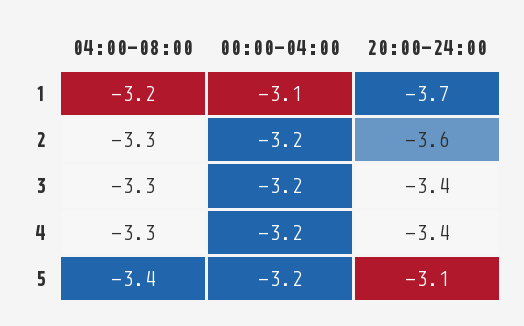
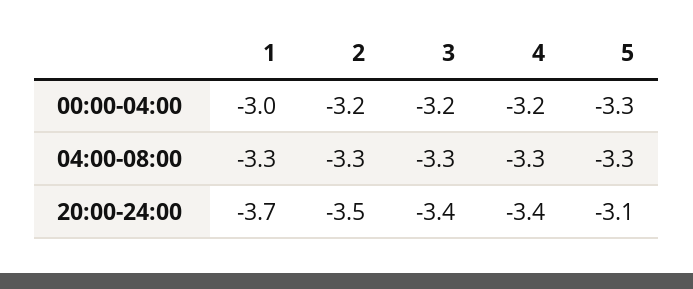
04:00-08:00, 1: -3.2 -> -3.3
00:00-04:00, 1: -3.1 -> -3
20:00-24:00, 2: -3.6 -> -3.5
04:00-08:00, 5: -3.4 -> -3.3
00:00-04:00, 5: -3.2 -> -3.3

